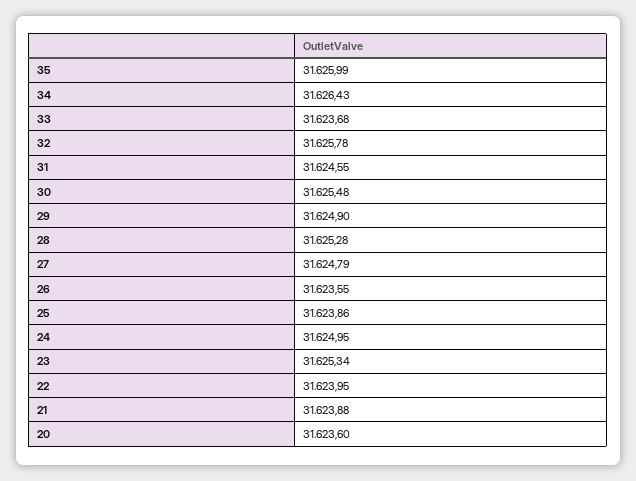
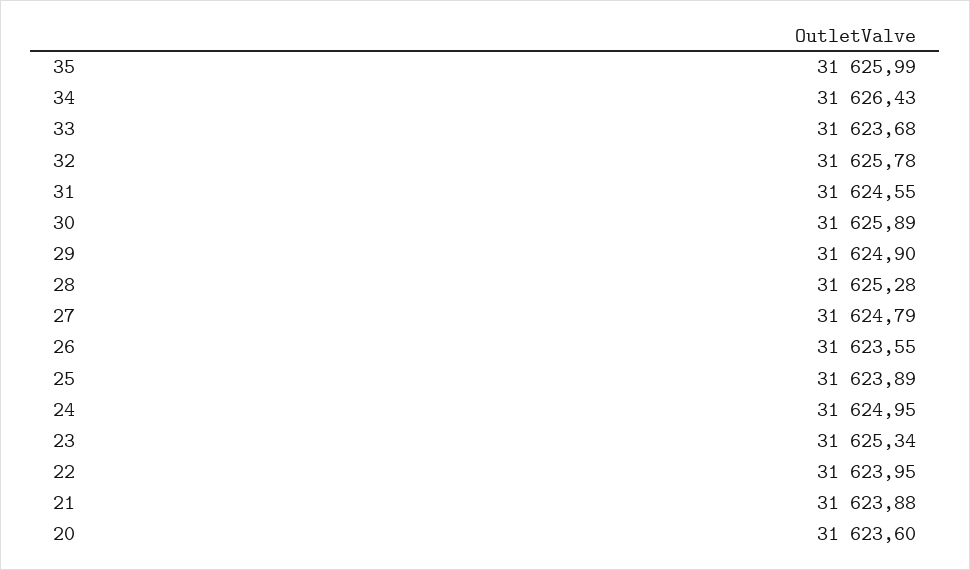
30: 31625.48 -> 31625.89
25: 31623.86 -> 31623.89

